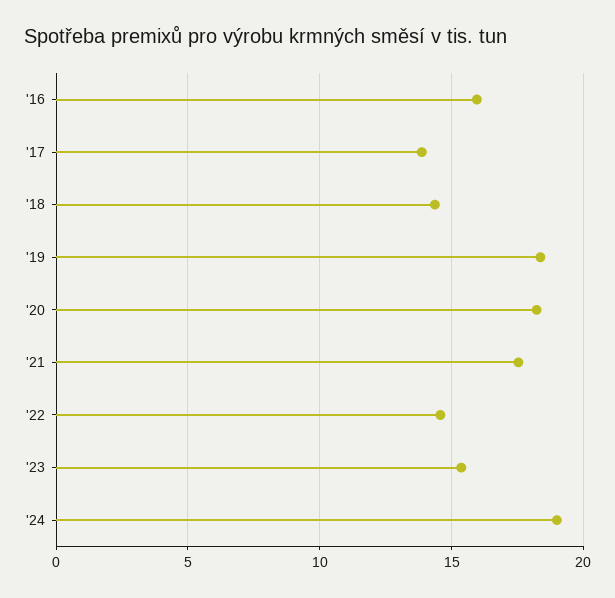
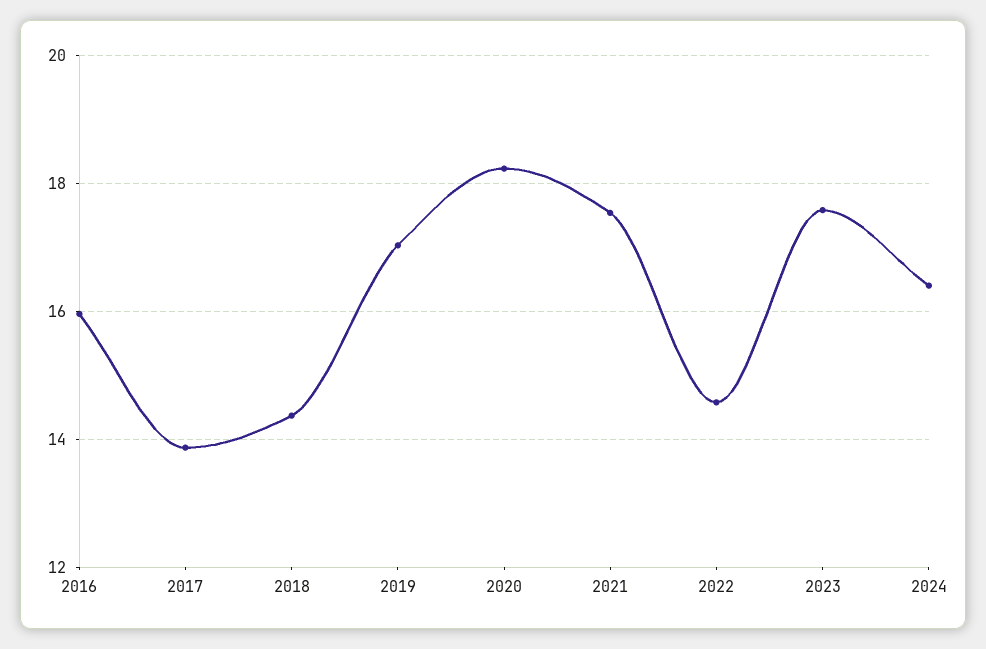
'19: 18.5 -> 17
'23: 15.5 -> 17.6
'24: 19 -> 16.4

